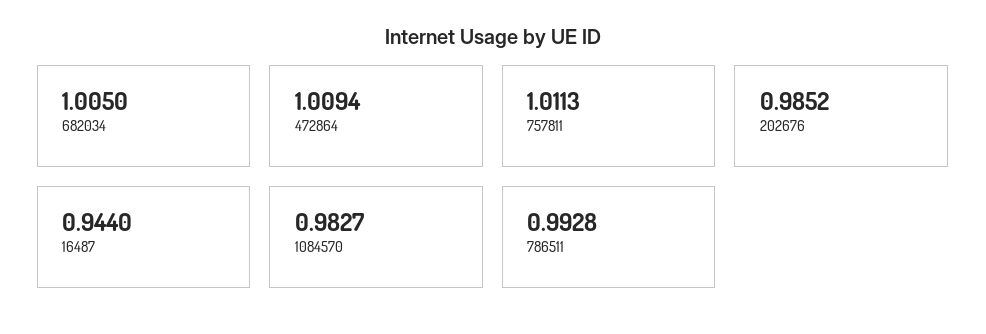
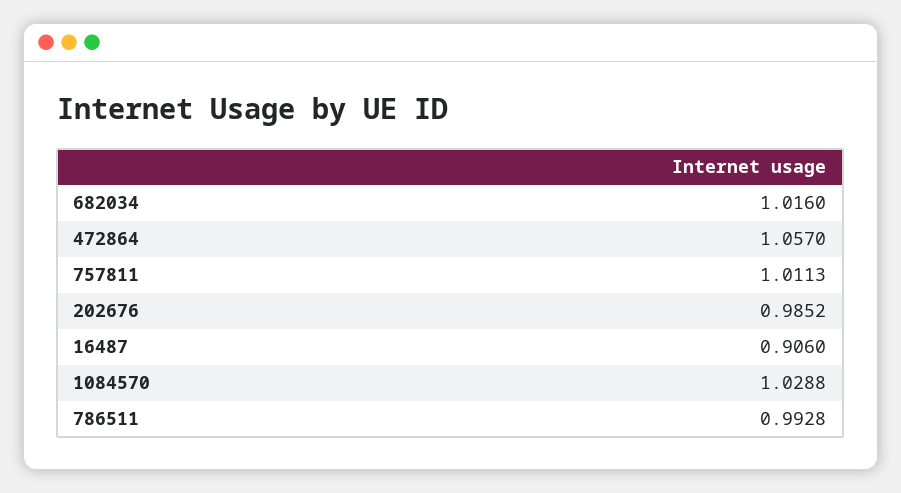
682034: 1.005 -> 1.016
472864: 1.0094 -> 1.057
16487: 0.944 -> 0.906
1084570: 0.9827 -> 1.0288

